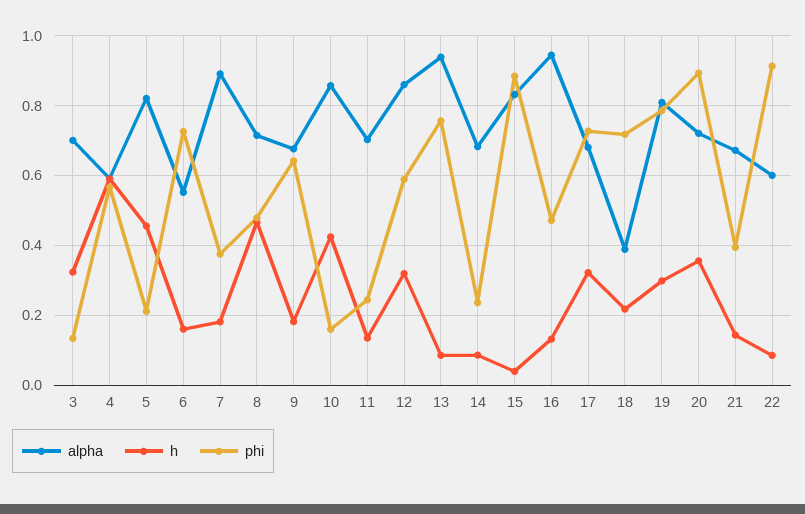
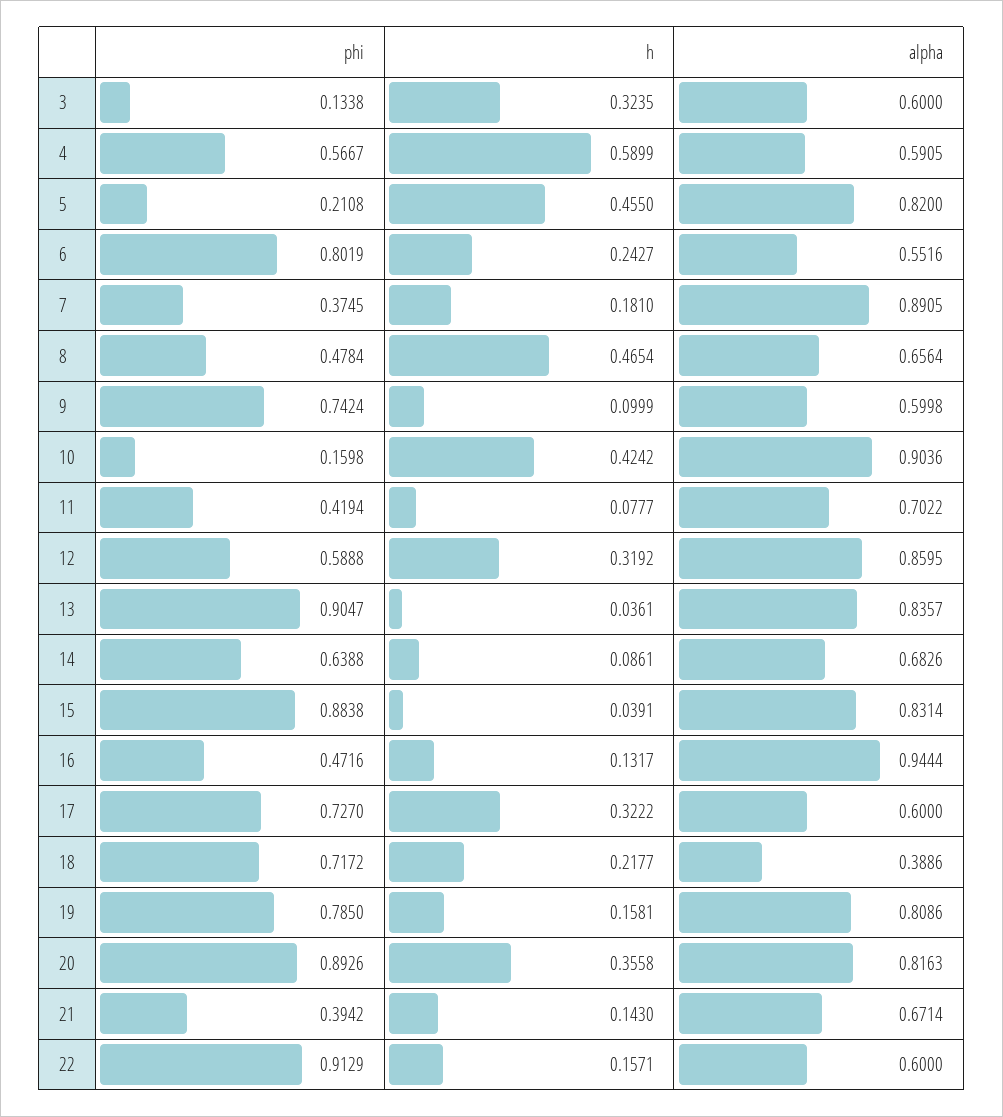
alpha, 3: 0.7 -> 0.6
h, 6: 0.16 -> 0.2427
phi, 6: 0.72 -> 0.8019
alpha, 8: 0.72 -> 0.6564
alpha, 9: 0.68 -> 0.5998
h, 9: 0.18 -> 0.0999
phi, 9: 0.64 -> 0.7424
alpha, 10: 0.86 -> 0.9036
h, 11: 0.14 -> 0.0777
phi, 11: 0.24 -> 0.4194
alpha, 13: 0.94 -> 0.8357
h, 13: 0.08 -> 0.0361
phi, 13: 0.76 -> 0.9047
phi, 14: 0.24 -> 0.6388
alpha, 17: 0.68 -> 0.6
h, 19: 0.3 -> 0.1581
alpha, 20: 0.72 -> 0.8163
h, 22: 0.08 -> 0.1571

